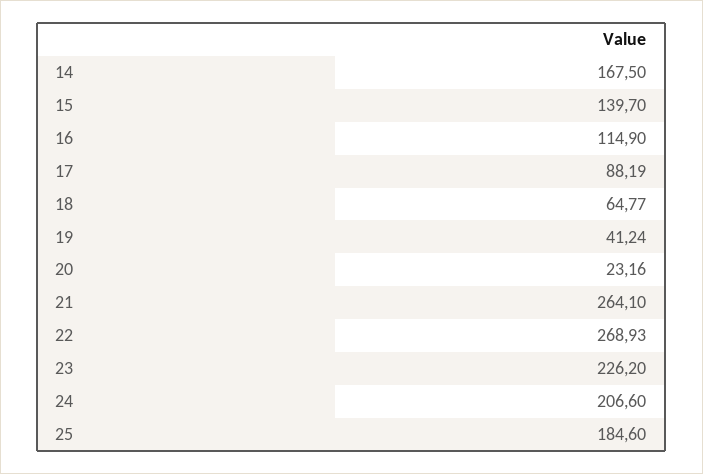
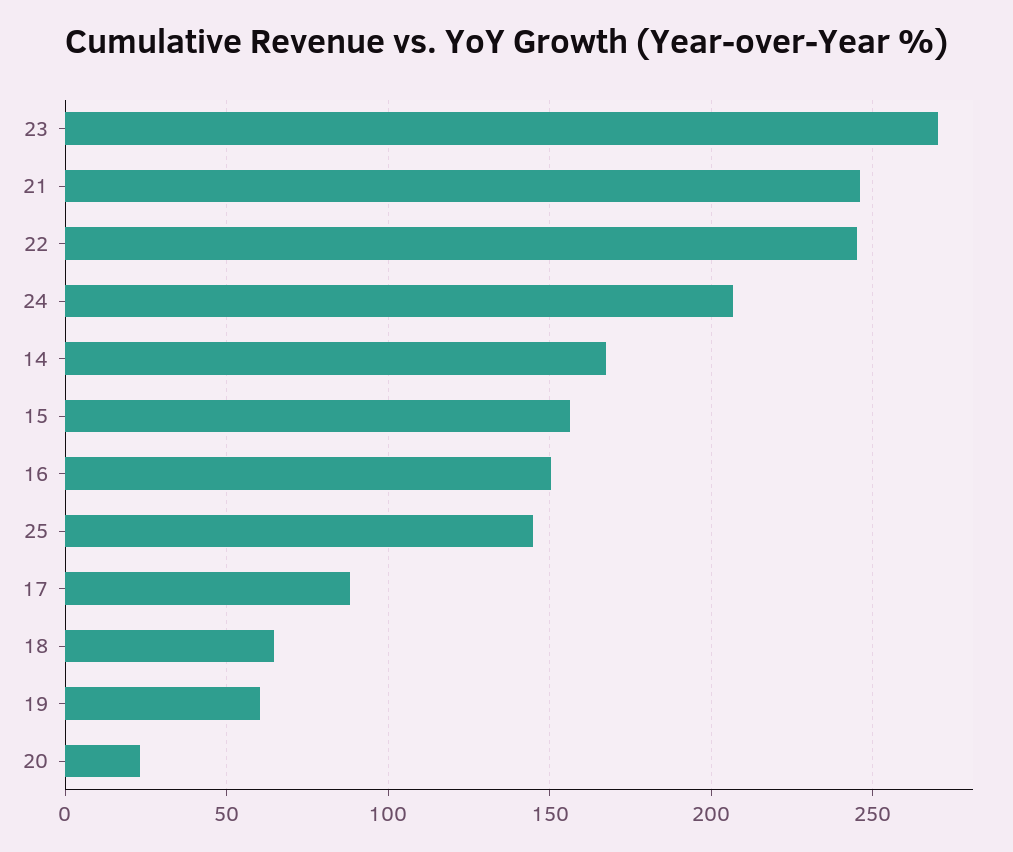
15: 139.7 -> 155
16: 114.9 -> 150
19: 41.24 -> 60
21: 264.1 -> 245
22: 268.93 -> 245
23: 226.2 -> 270
25: 184.6 -> 145

